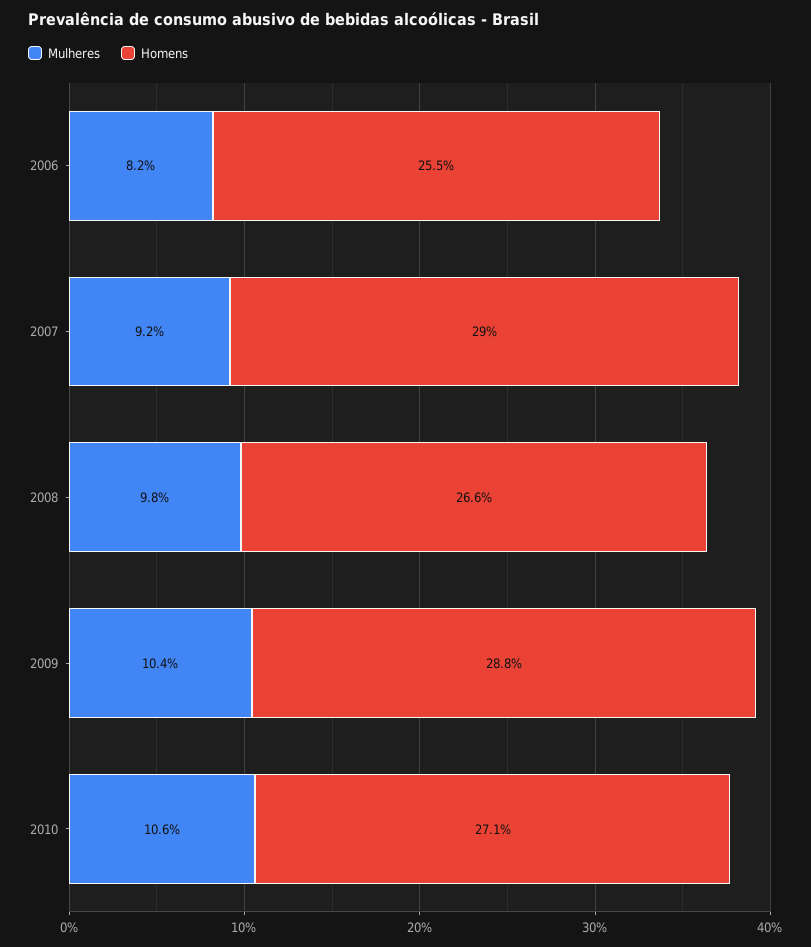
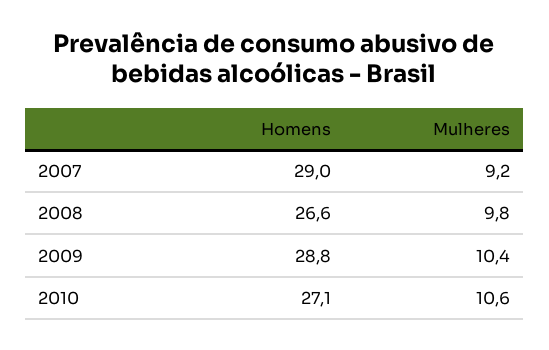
Mulheres, 2006: 8.2 -> none
Homens, 2006: 25.5 -> none

